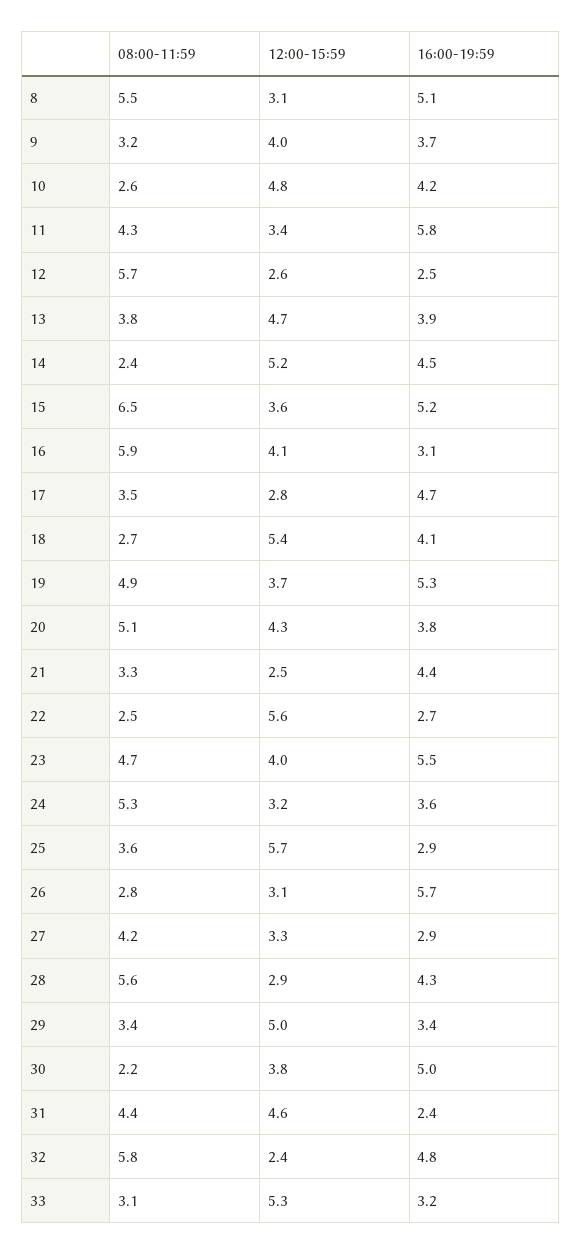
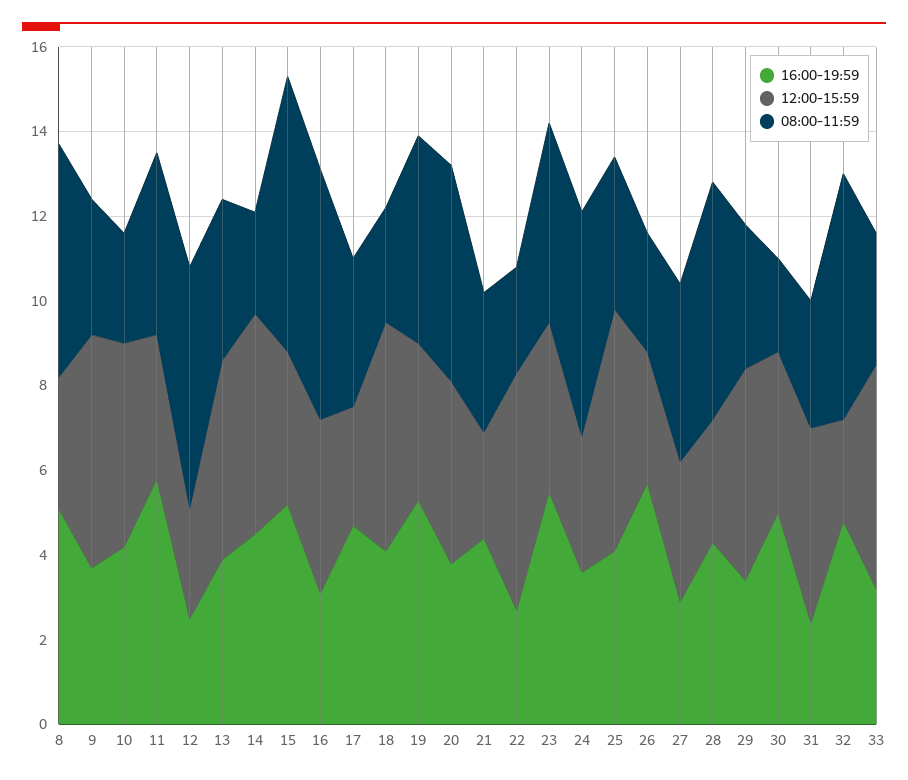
12:00-15:59, 9: 4 -> 5.5
16:00-19:59, 25: 2.9 -> 4
08:00-11:59, 31: 4.4 -> 3

